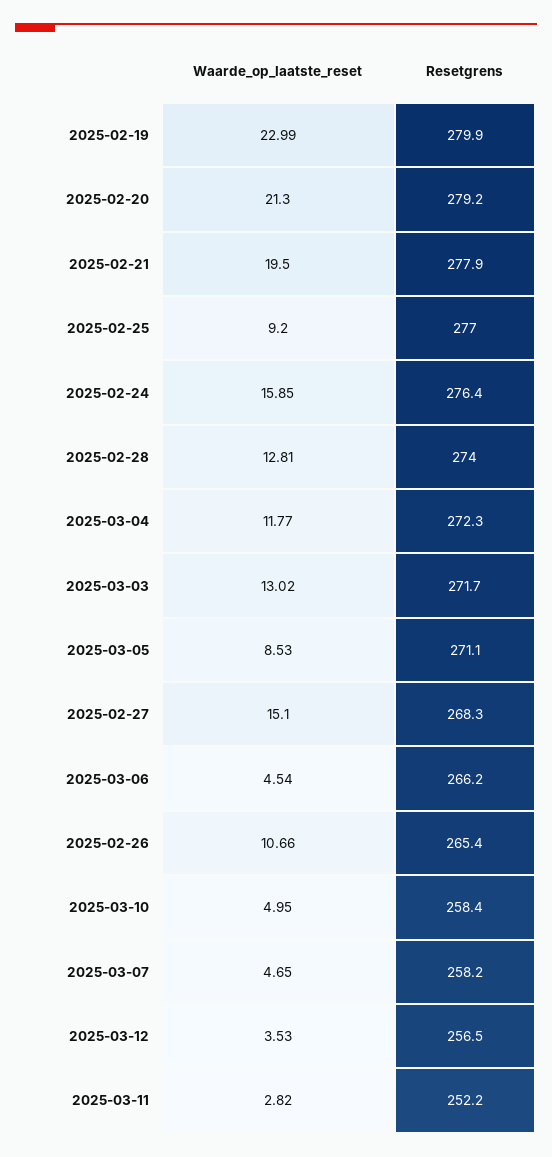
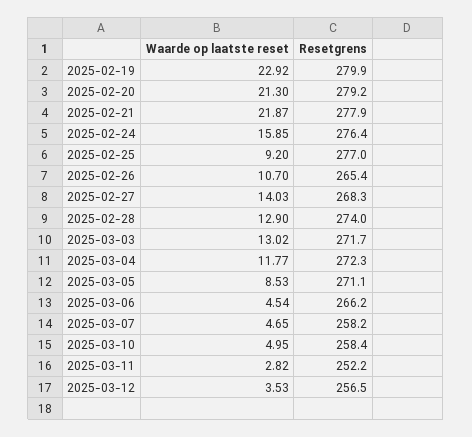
Waarde_op_laatste_reset, 2025-02-19: 22.99 -> 22.92
Waarde_op_laatste_reset, 2025-02-21: 19.5 -> 21.87
Waarde_op_laatste_reset, 2025-02-28: 12.81 -> 12.9
Waarde_op_laatste_reset, 2025-02-27: 15.1 -> 14.03
Waarde_op_laatste_reset, 2025-02-26: 10.66 -> 10.7

